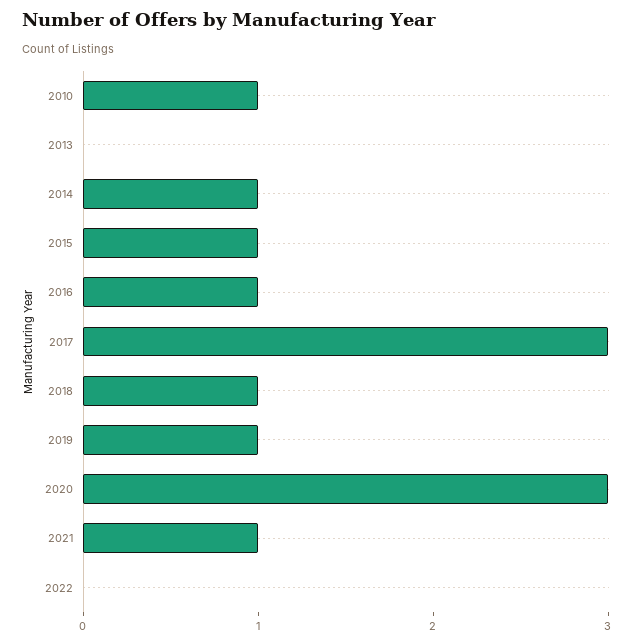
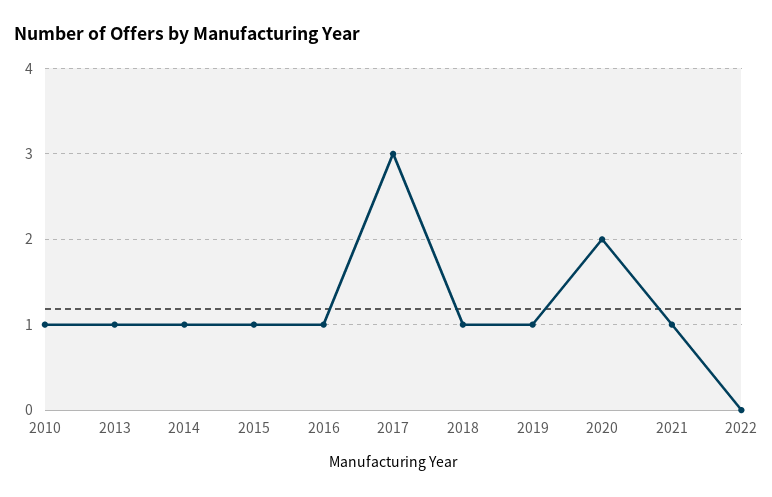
2013: 0 -> 1
2020: 3 -> 2

